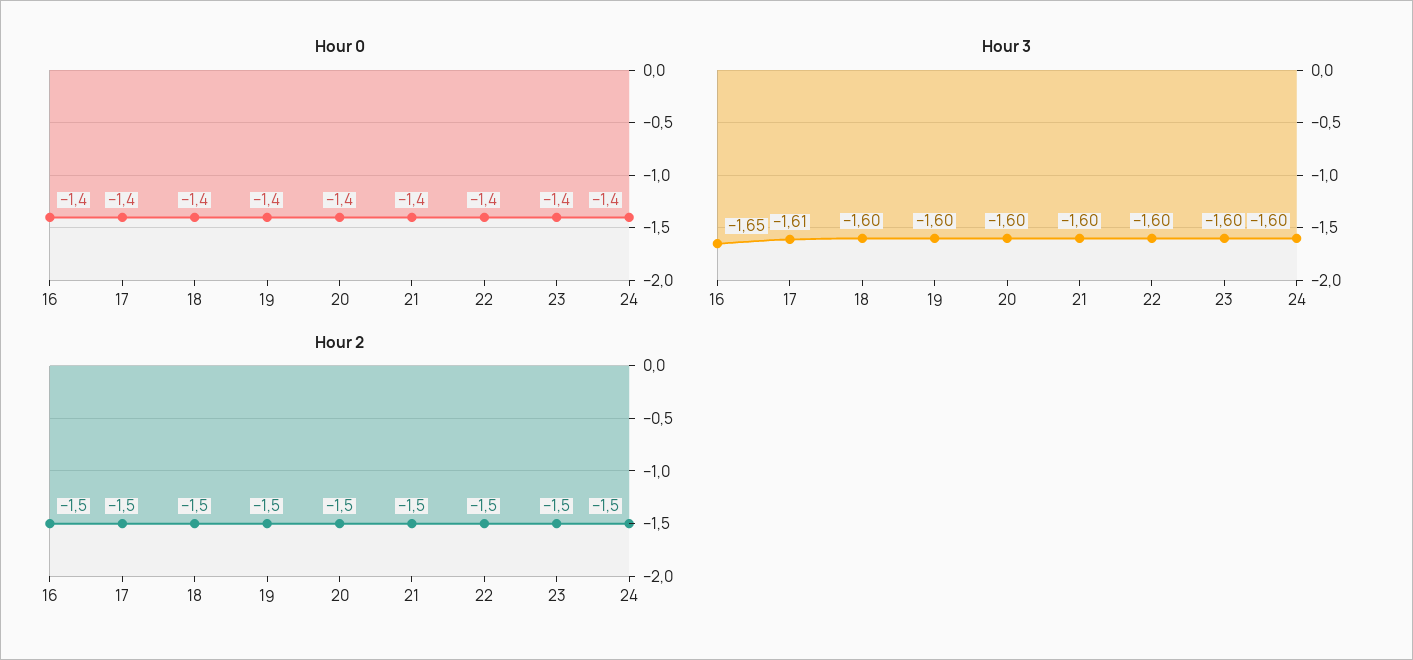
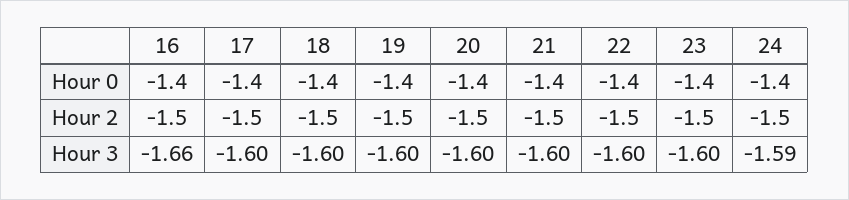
Hour 3, 16: -1.65 -> -1.66
Hour 3, 17: -1.61 -> -1.6
Hour 3, 24: -1.6 -> -1.59

